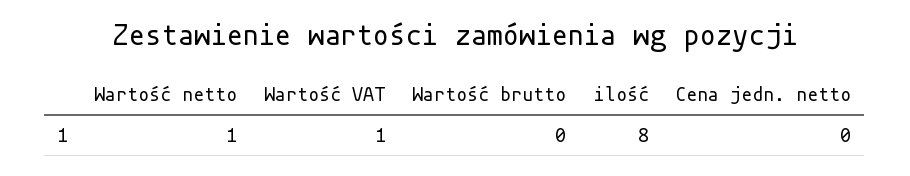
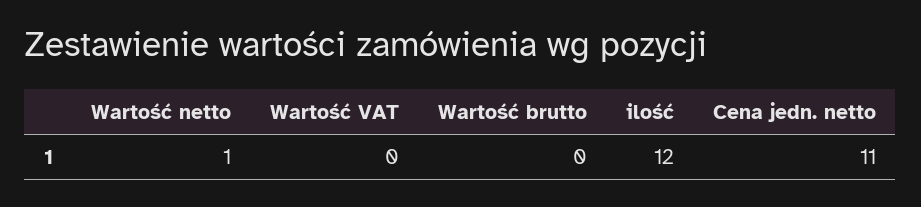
Wartość VAT: 1 -> 0
ilość: 8 -> 12
Cena jedn. netto: 0 -> 11

